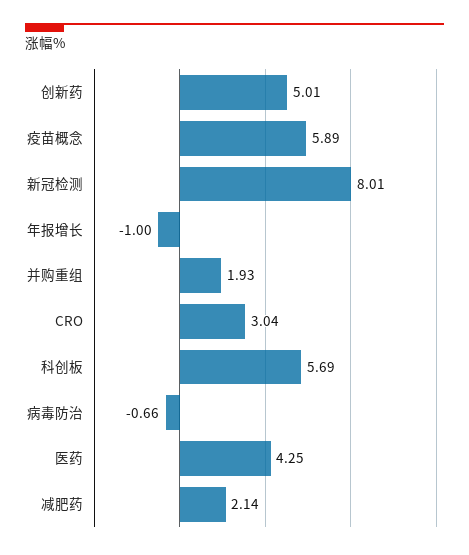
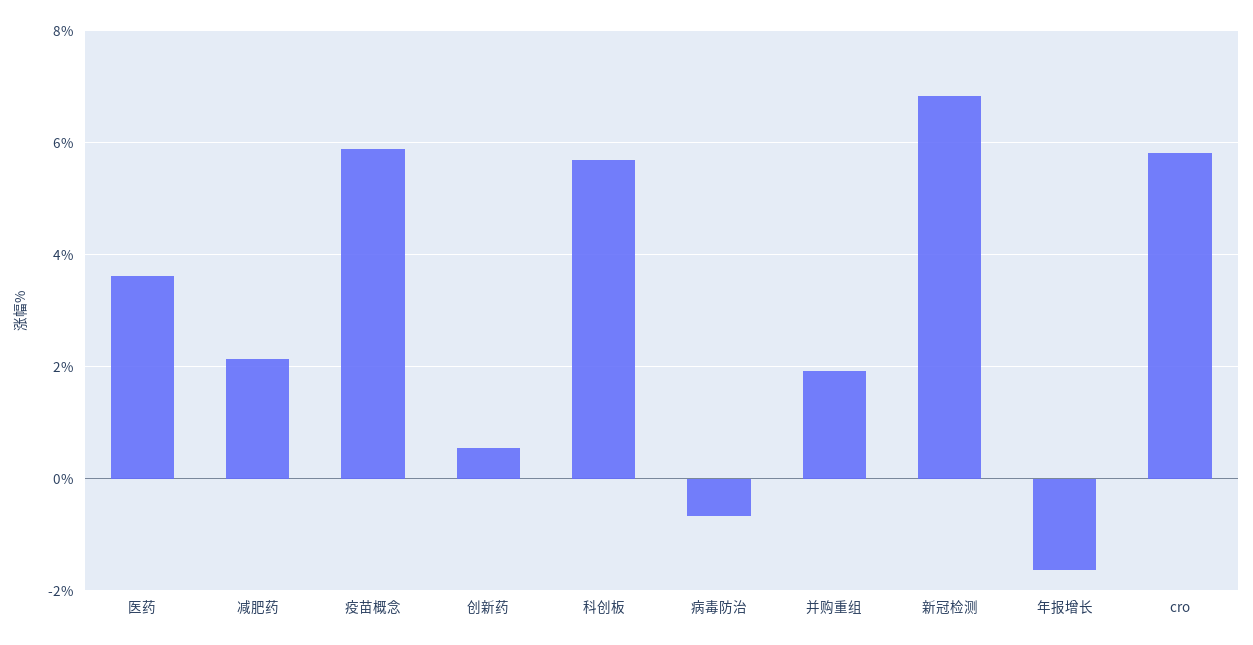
创新药: 5.01 -> 0.6
新冠检测: 8.01 -> 6.8
年报增长: -1 -> -1.6
CRO: 3.04 -> 5.8
医药: 4.25 -> 3.6

